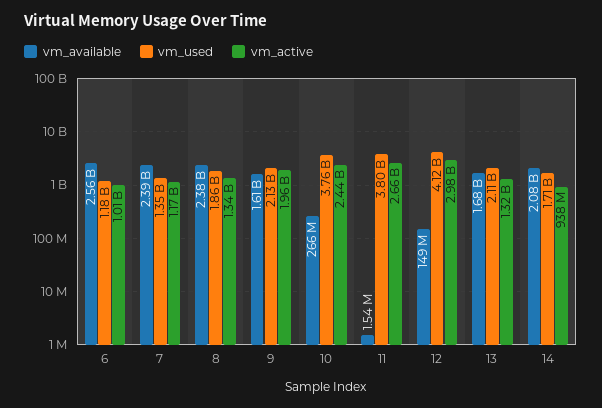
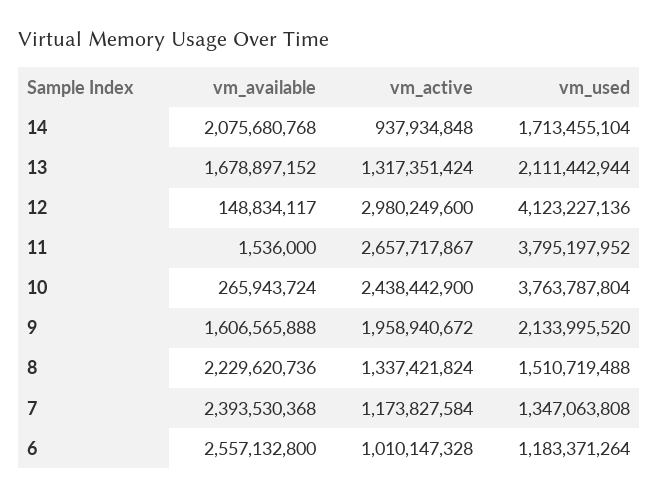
vm_available, 8: 2380000000 -> 2229620736
vm_used, 8: 1860000000 -> 1510719488

